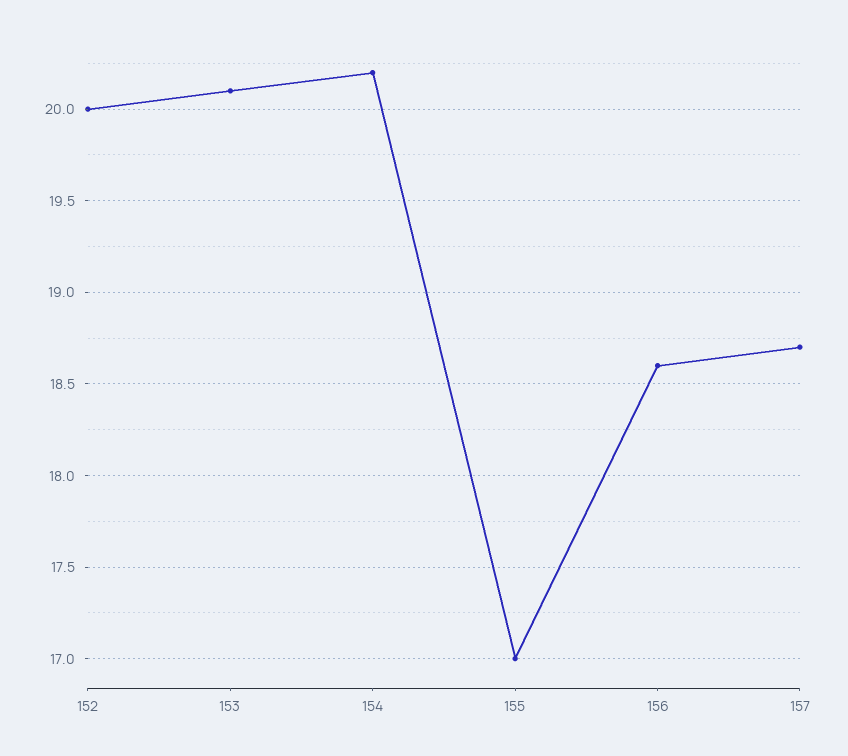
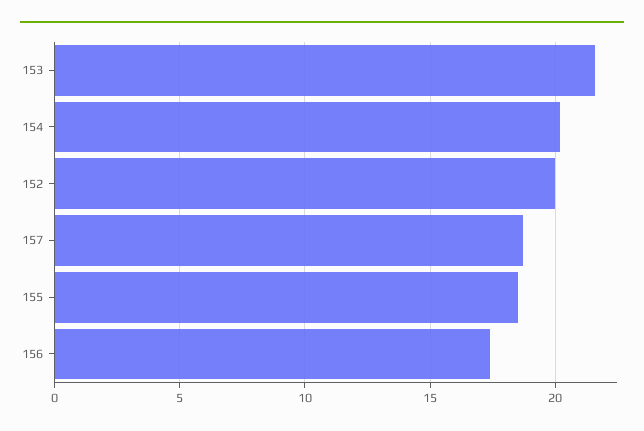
153: 20.1 -> 21.5
155: 17 -> 18.5
156: 18.6 -> 17.5

